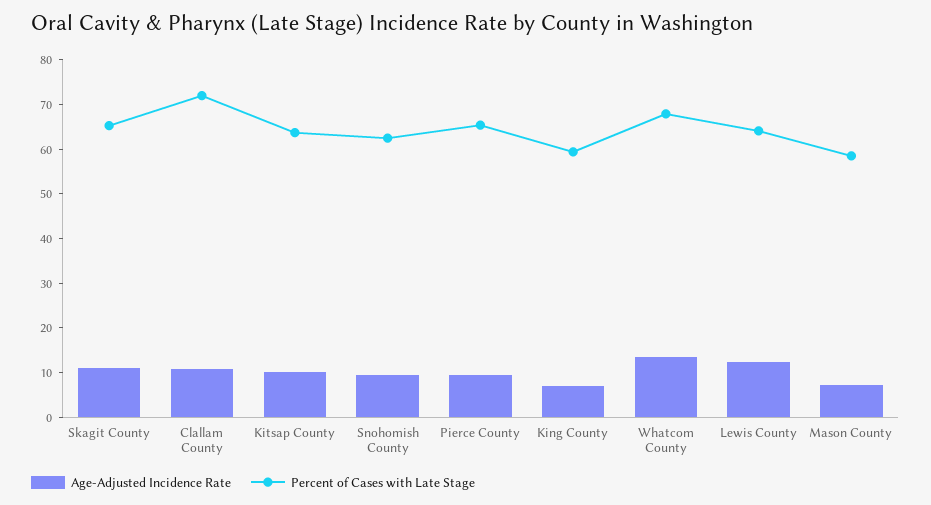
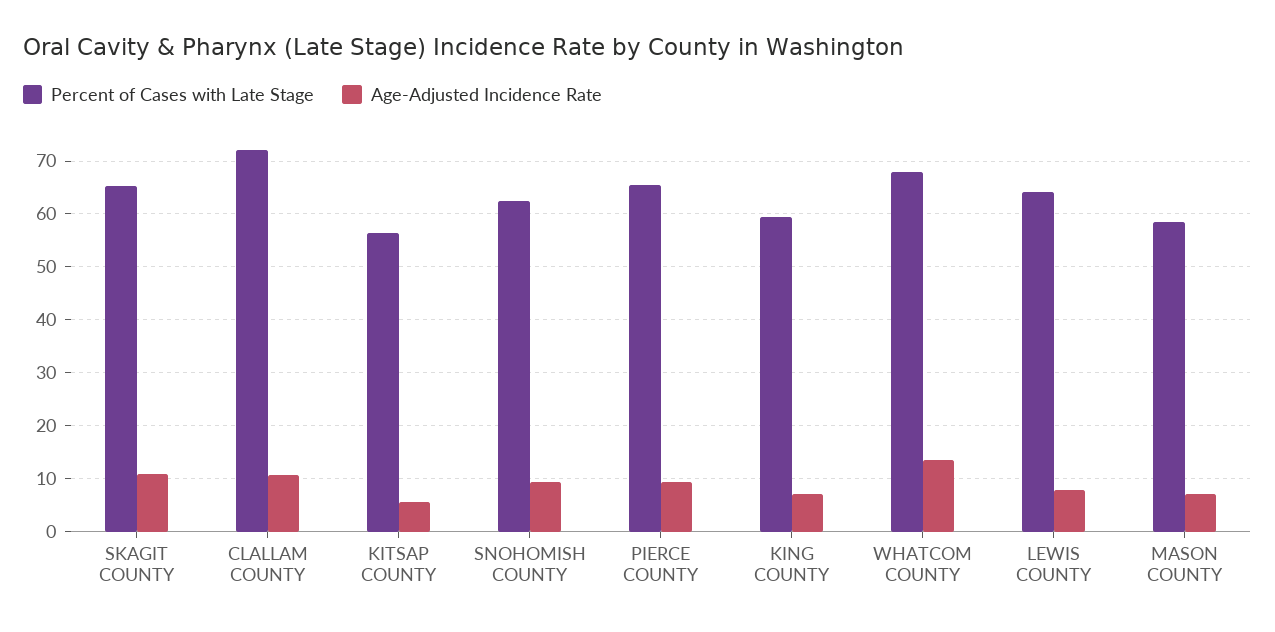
Age-Adjusted Incidence Rate, Kitsap County: 10 -> 6
Percent of Cases with Late Stage, Kitsap County: 64 -> 56
Age-Adjusted Incidence Rate, Lewis County: 12 -> 8

